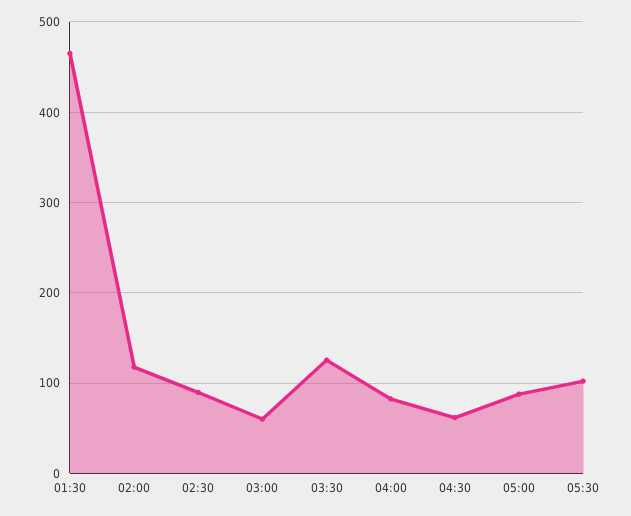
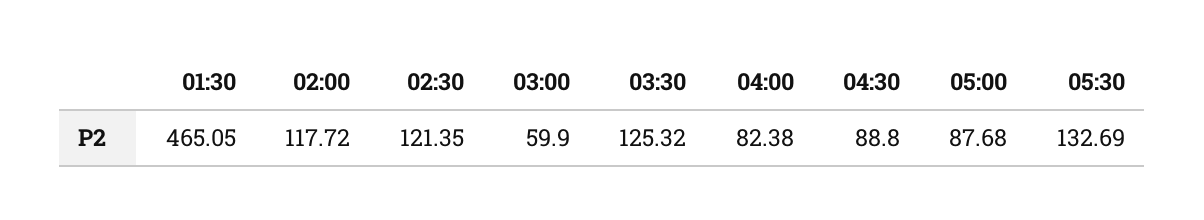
02:30: 90 -> 121.35
04:30: 60 -> 88.8
05:30: 100 -> 132.69

